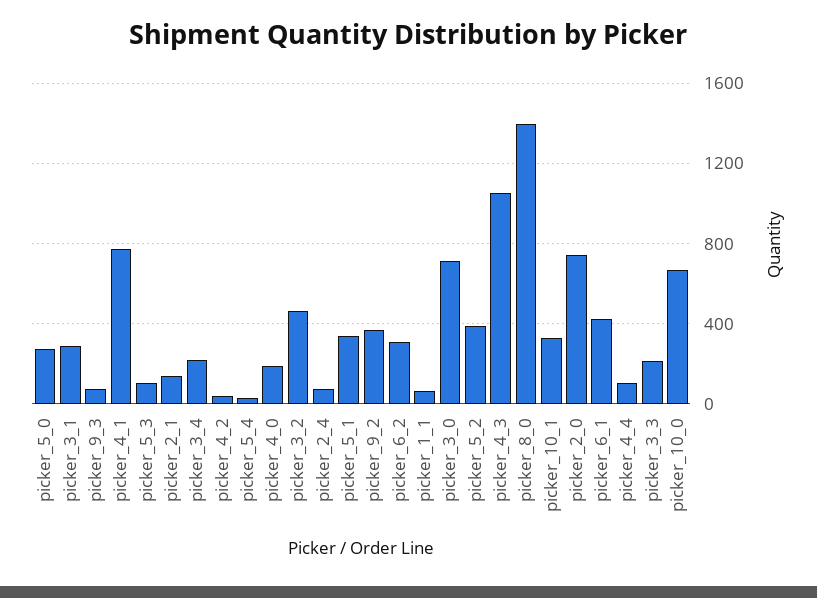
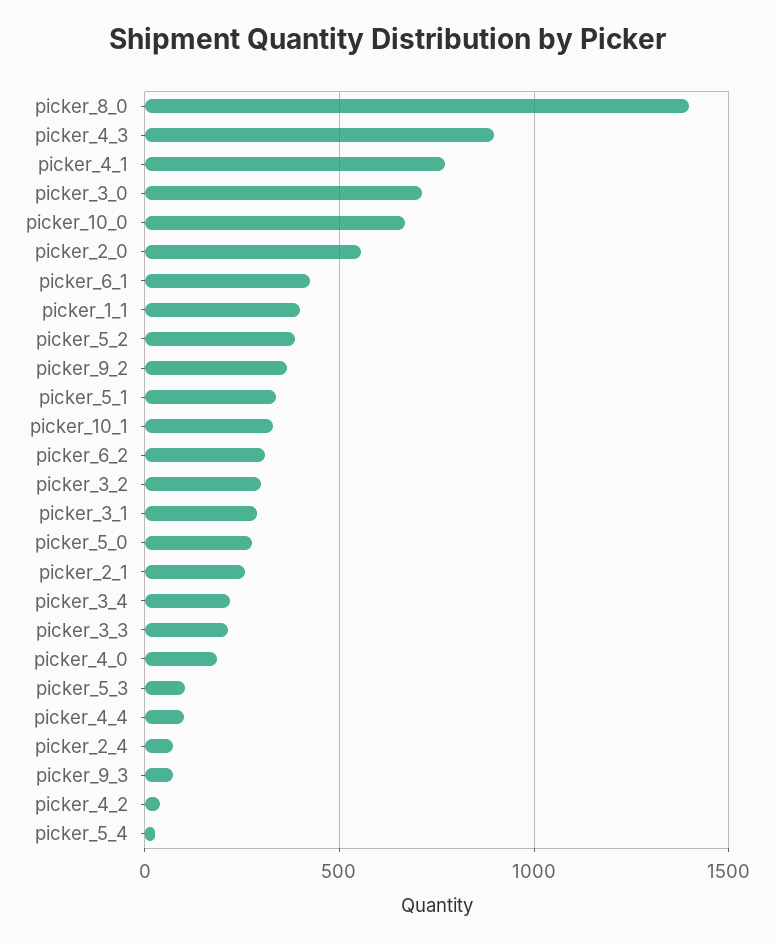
picker_2_1: 150 -> 250
picker_3_2: 450 -> 300
picker_1_1: 50 -> 400
picker_4_3: 1050 -> 900
picker_2_0: 750 -> 550

